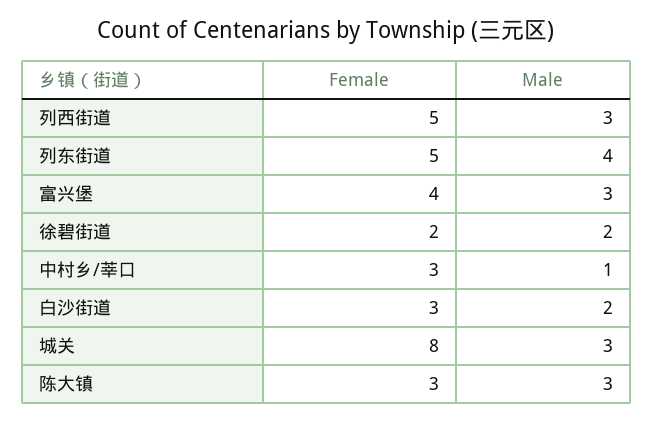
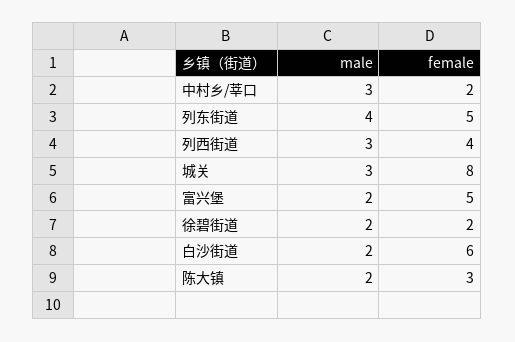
Female, 列西街道: 5 -> 4
Female, 富兴堡: 4 -> 5
Male, 富兴堡: 3 -> 2
Female, 中村乡/莘口: 3 -> 2
Male, 中村乡/莘口: 1 -> 3
Female, 白沙街道: 3 -> 6
Male, 陈大镇: 3 -> 2

